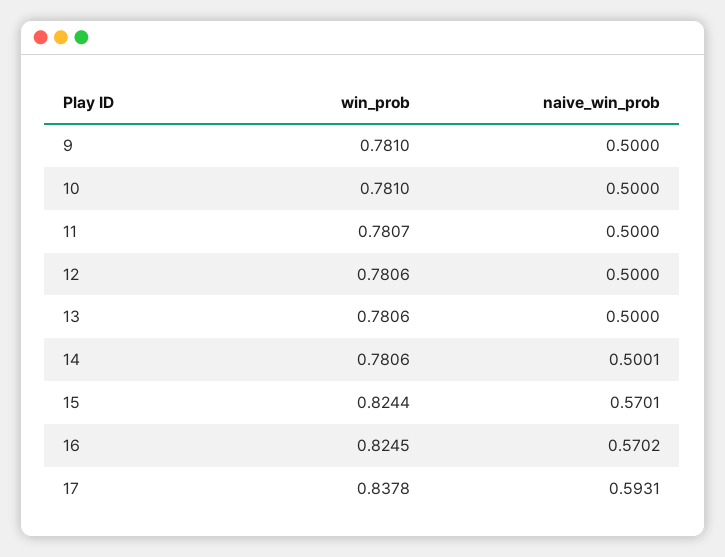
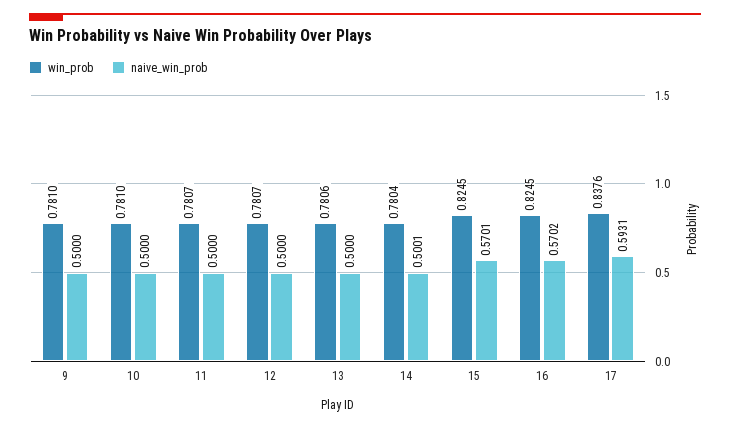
win_prob, 12: 0.7806 -> 0.7807
win_prob, 14: 0.7806 -> 0.7804
win_prob, 15: 0.8244 -> 0.8245
win_prob, 17: 0.8378 -> 0.8376

